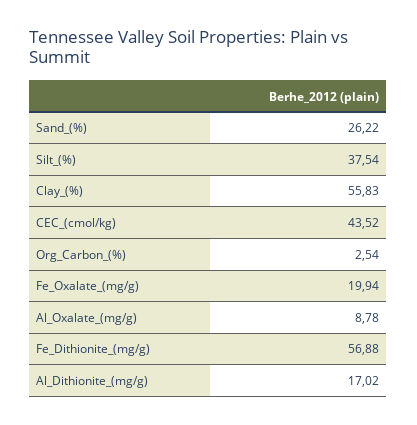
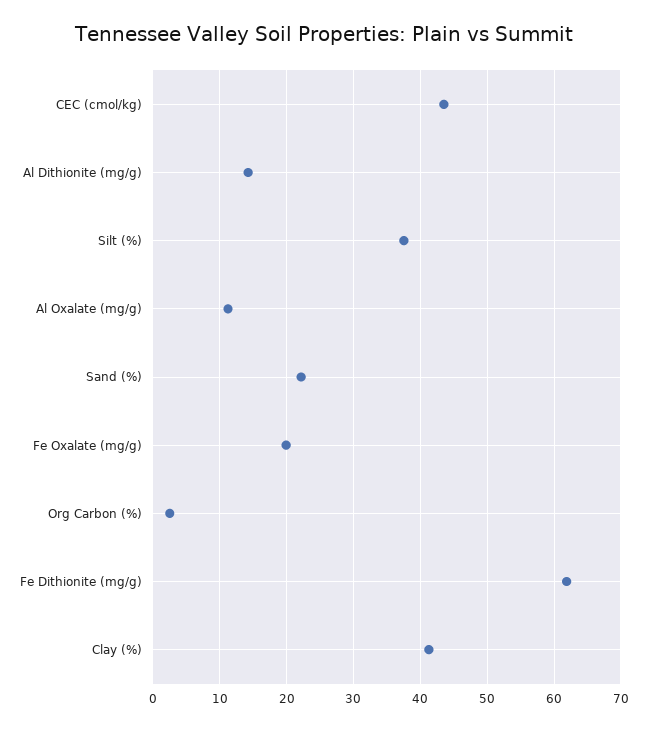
Sand_(%): 26.22 -> 22
Clay_(%): 55.83 -> 41
Al_Oxalate_(mg/g): 8.78 -> 11
Fe_Dithionite_(mg/g): 56.88 -> 62
Al_Dithionite_(mg/g): 17.02 -> 14

